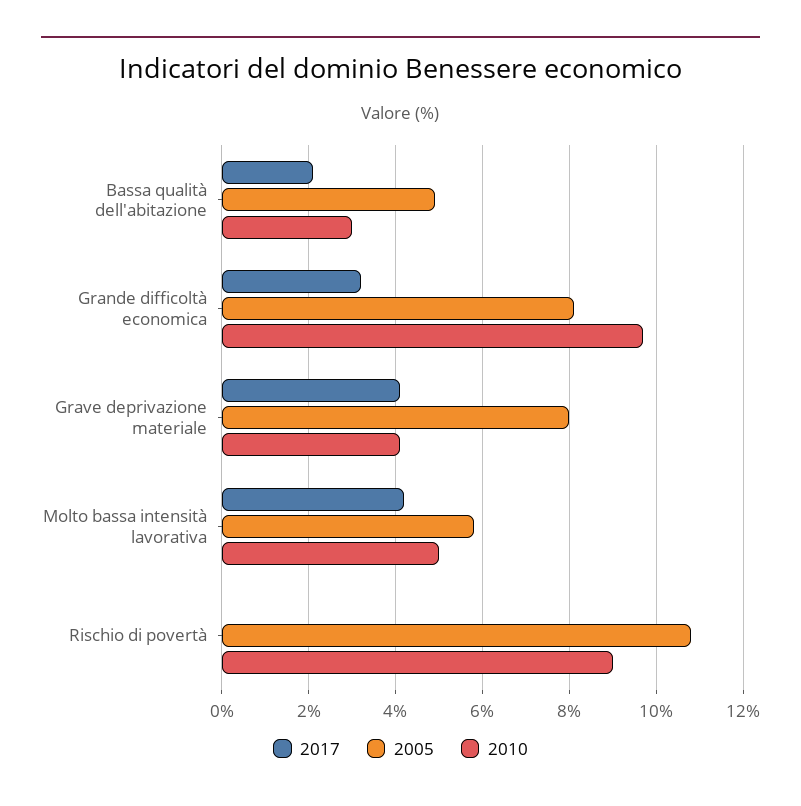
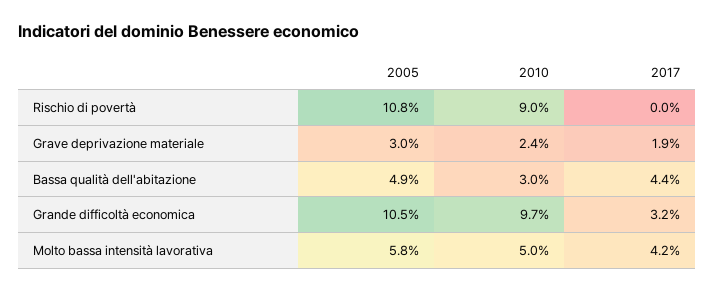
2017, Bassa qualità dell'abitazione: 2 -> 4.4
2005, Grande difficoltà economica: 8 -> 10.5
2017, Grave deprivazione materiale: 4 -> 1.9
2005, Grave deprivazione materiale: 8 -> 3
2010, Grave deprivazione materiale: 4 -> 2.4

